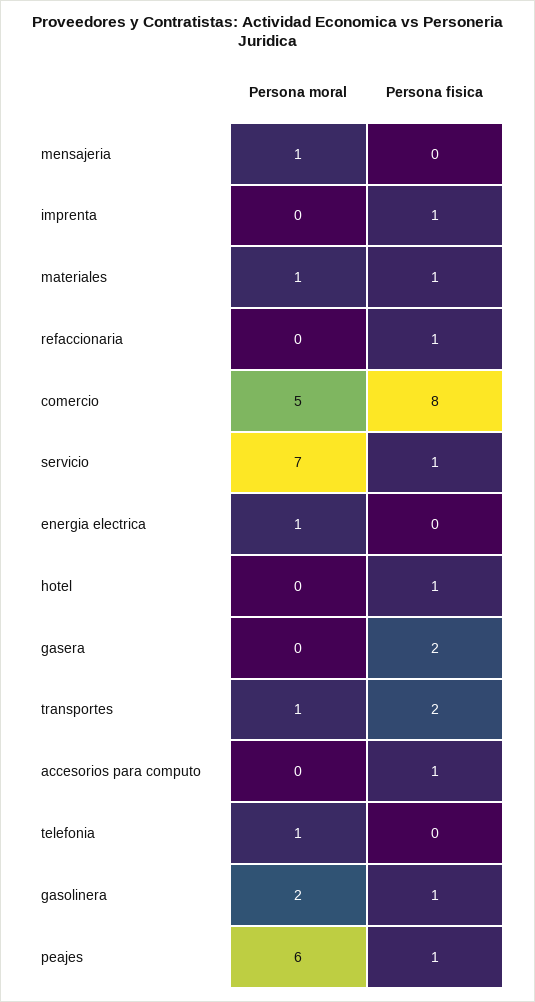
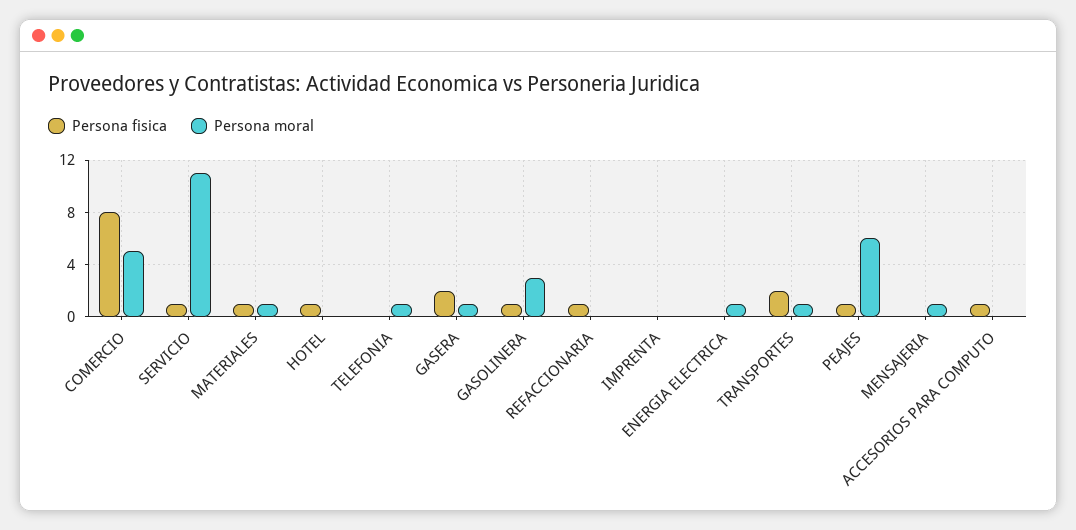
Persona fisica, imprenta: 1 -> 0
Persona moral, servicio: 7 -> 11
Persona moral, gasera: 0 -> 1
Persona moral, gasolinera: 2 -> 3

